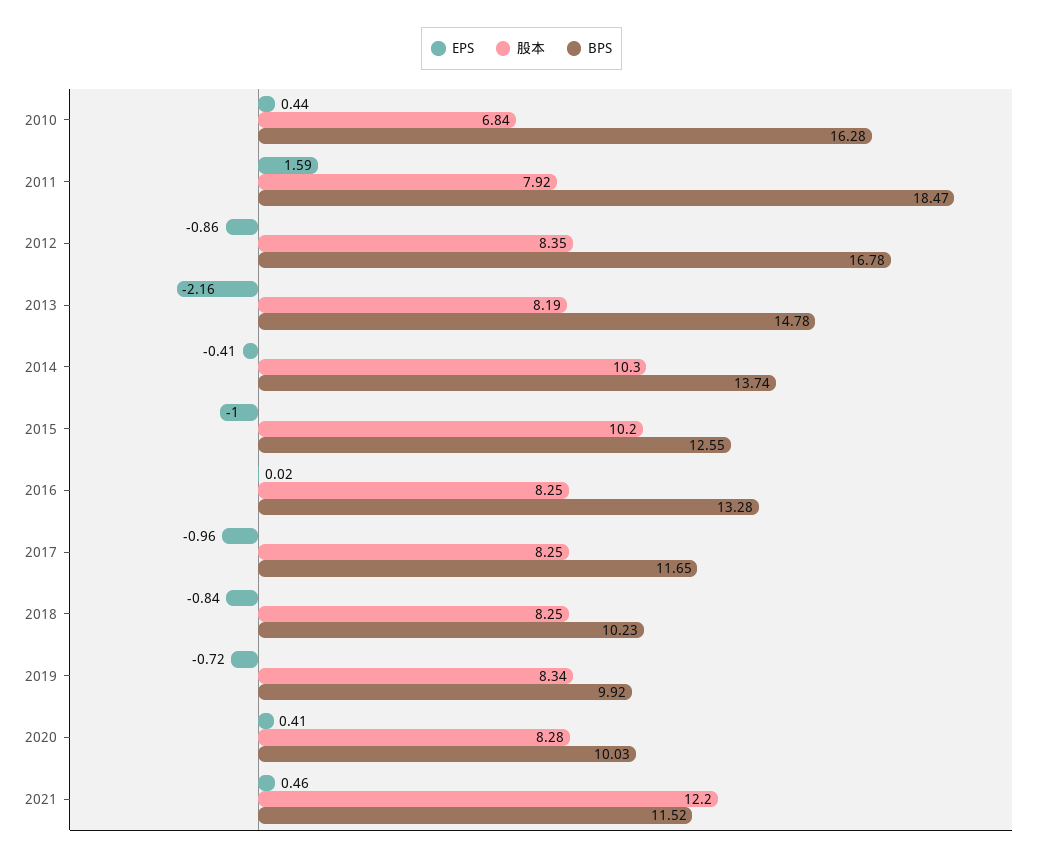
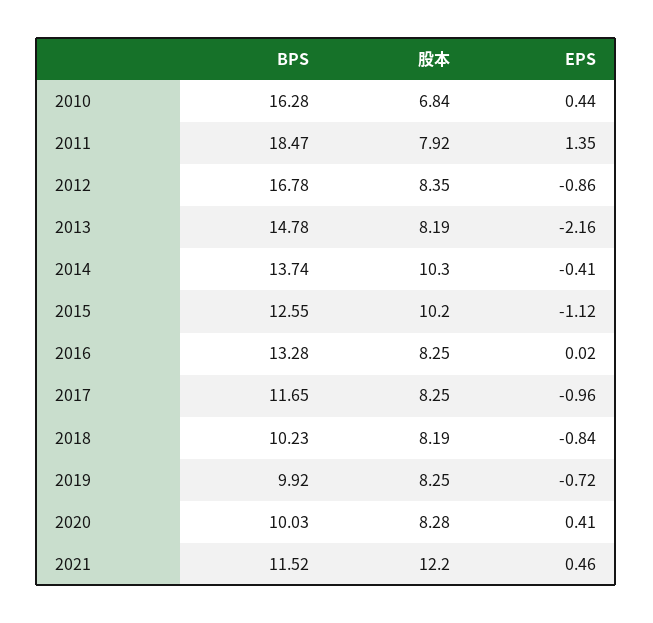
EPS, 2011: 1.59 -> 1.35
EPS, 2015: -1 -> -1.12
股本, 2018: 8.25 -> 8.19
股本, 2019: 8.34 -> 8.25

